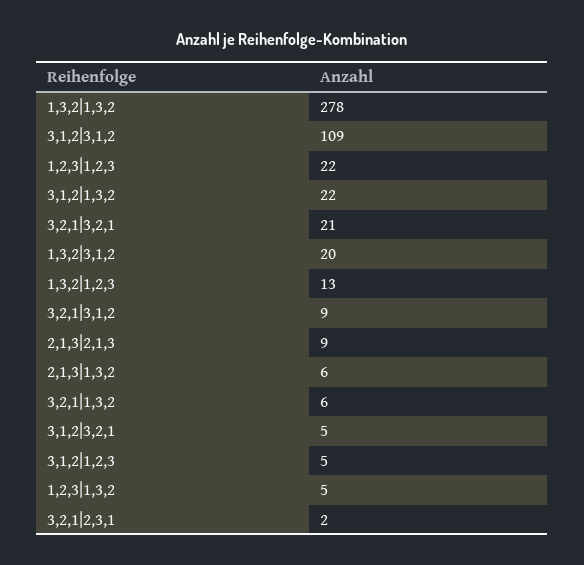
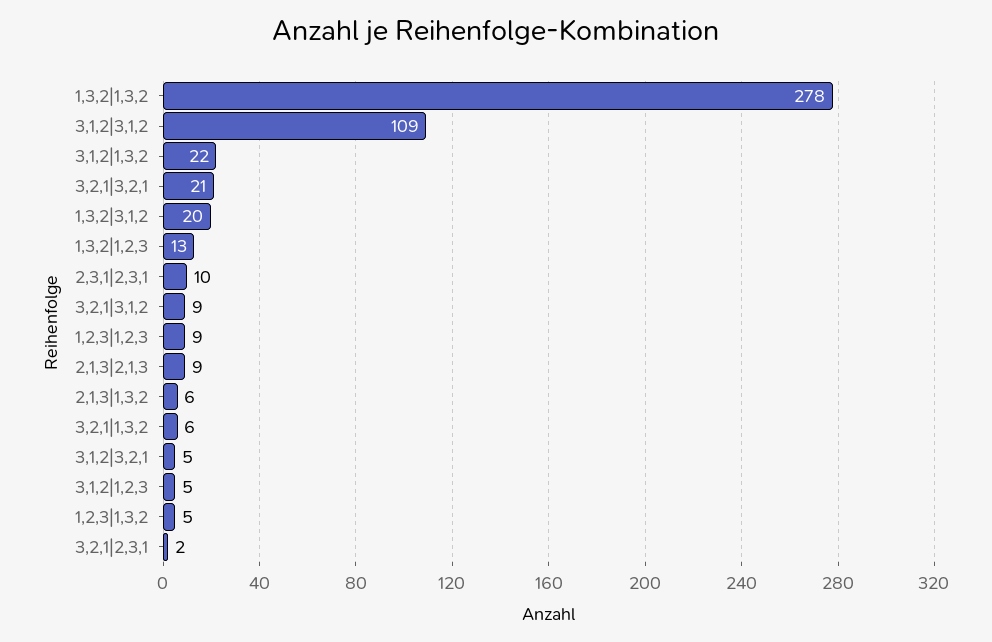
1,2,3|1,2,3: 22 -> 9
2,3,1|2,3,1: none -> 10

